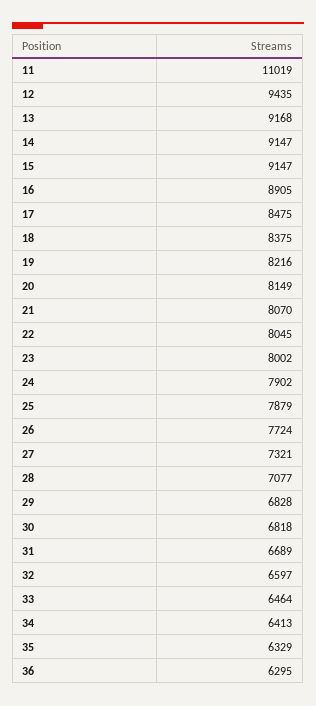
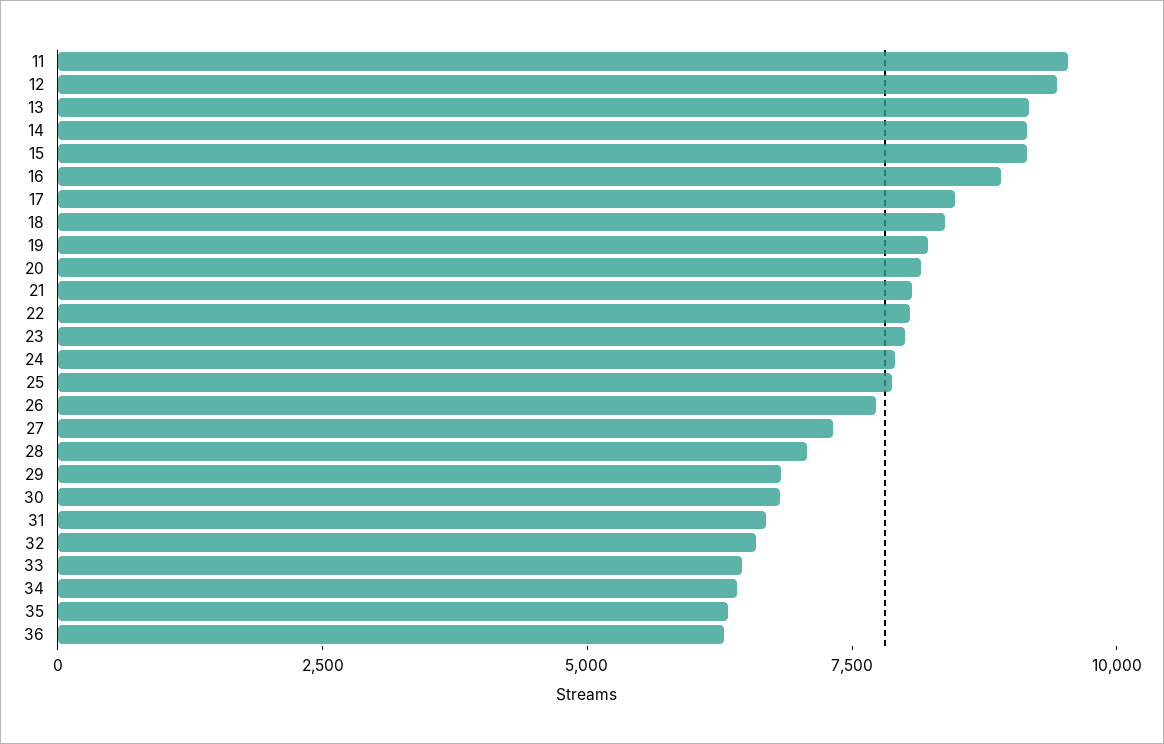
11: 11019 -> 9500

